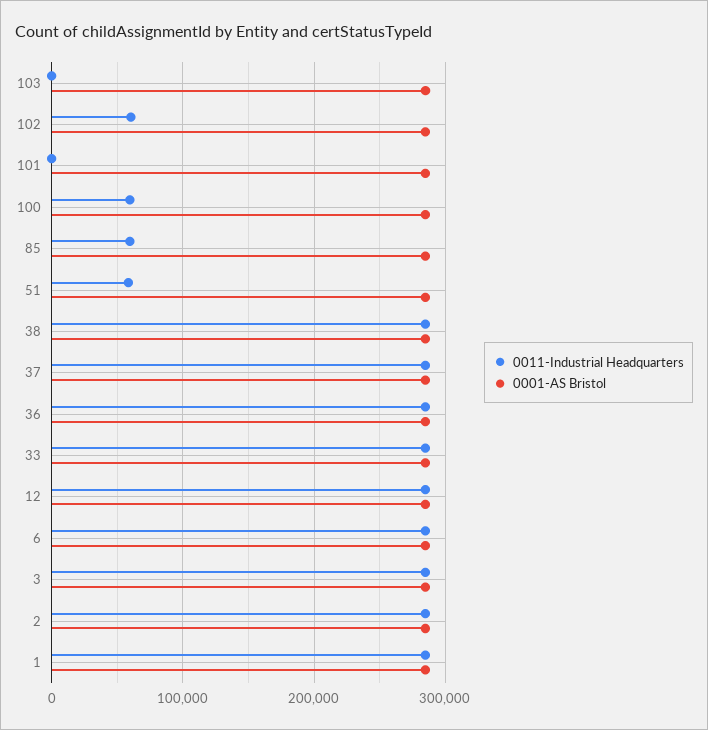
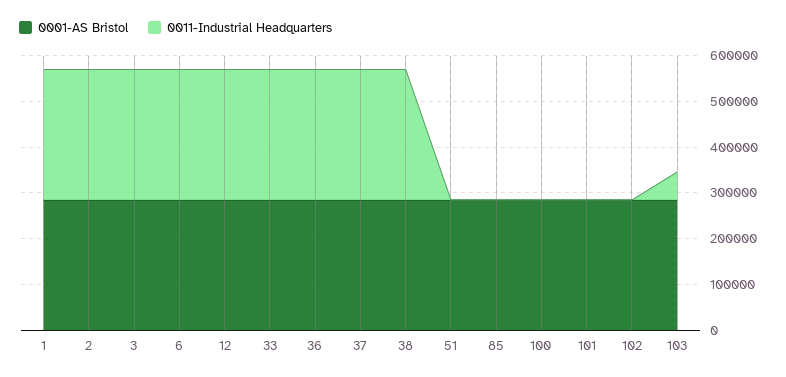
0011-Industrial Headquarters, 103: 0 -> 60000
0011-Industrial Headquarters, 102: 60000 -> 0
0011-Industrial Headquarters, 100: 60000 -> 0
0011-Industrial Headquarters, 85: 60000 -> 0
0011-Industrial Headquarters, 51: 60000 -> 0

